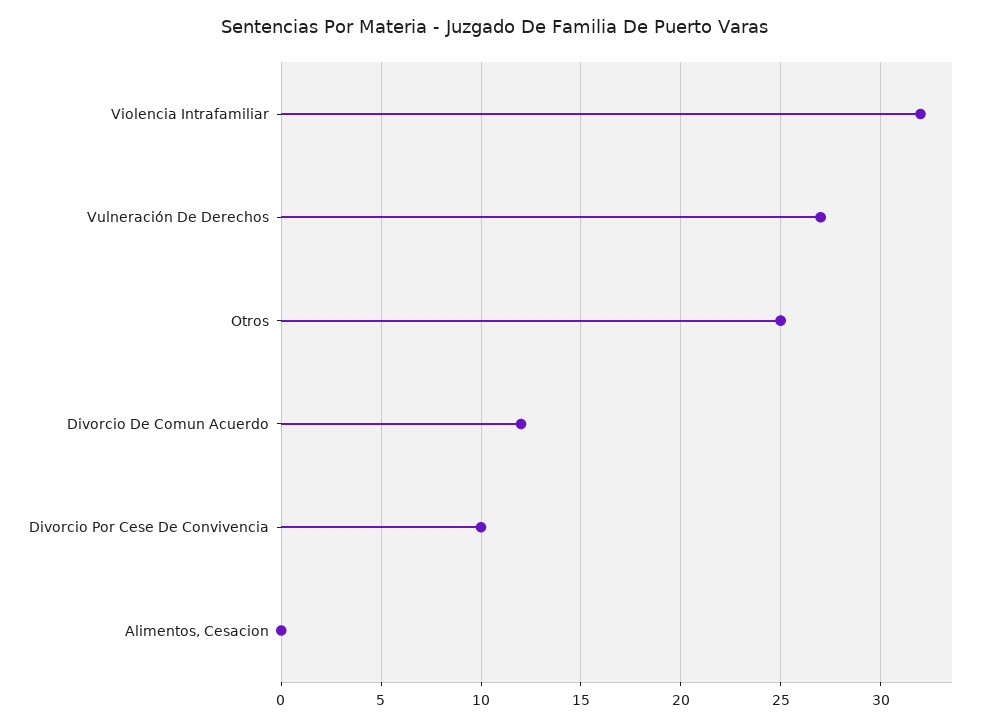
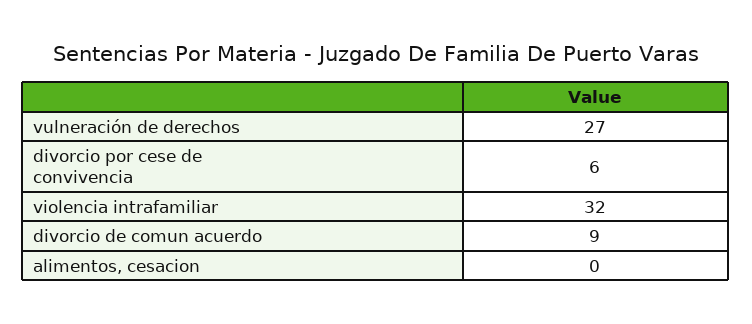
Otros: 25 -> none
Divorcio De Comun Acuerdo: 12 -> 9
Divorcio Por Cese De Convivencia: 10 -> 6

